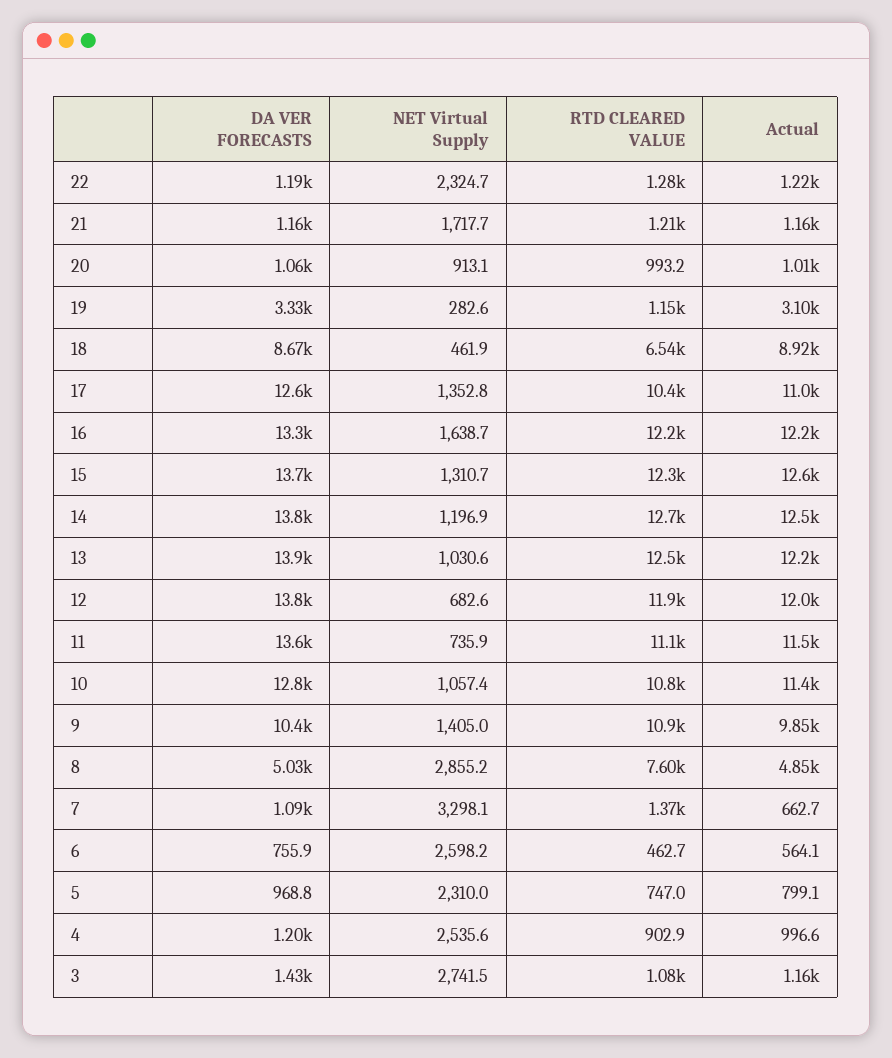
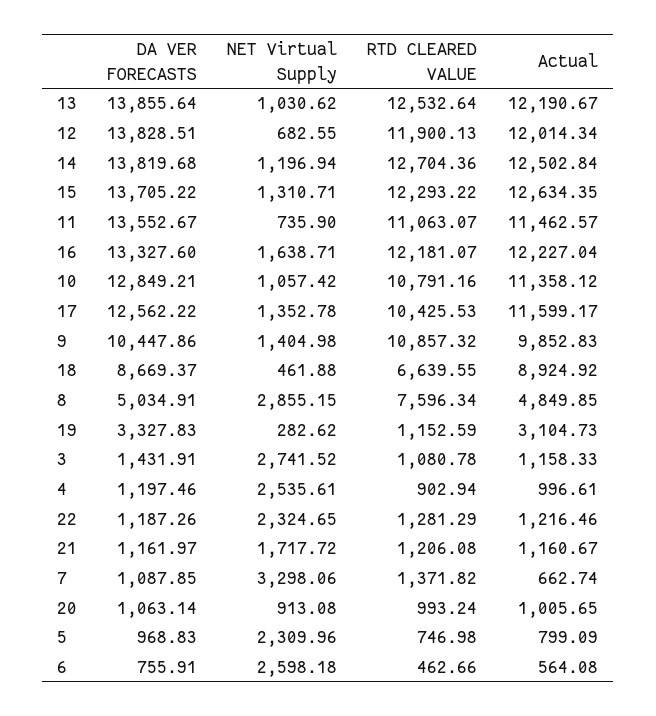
RTD CLEARED VALUE, 18: 6540 -> 6639.55
Actual, 17: 11000 -> 11599.17

